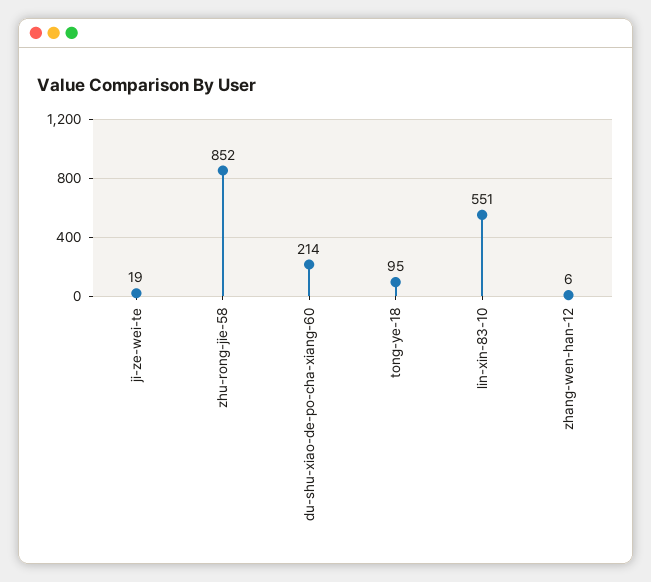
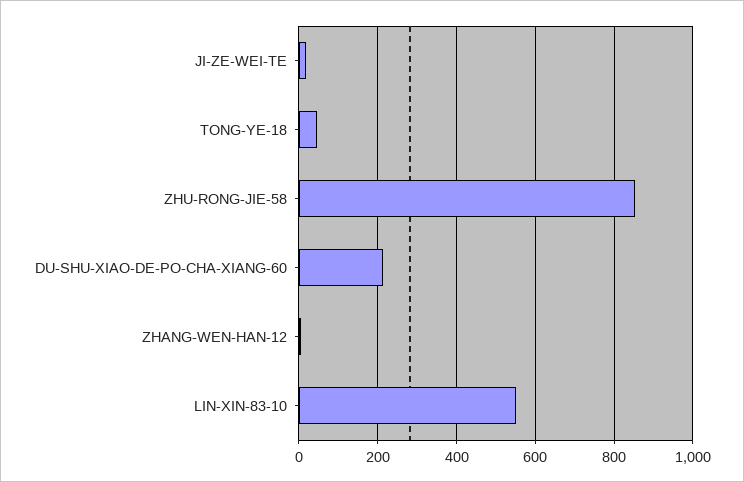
tong-ye-18: 95 -> 40

